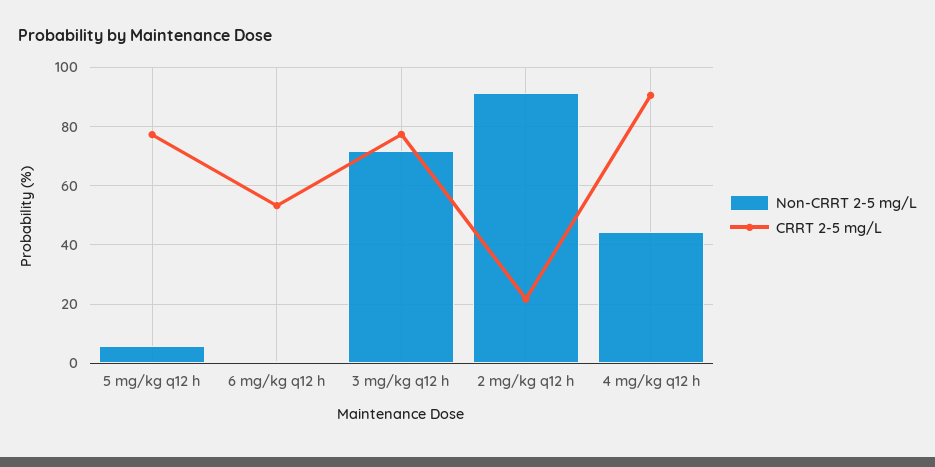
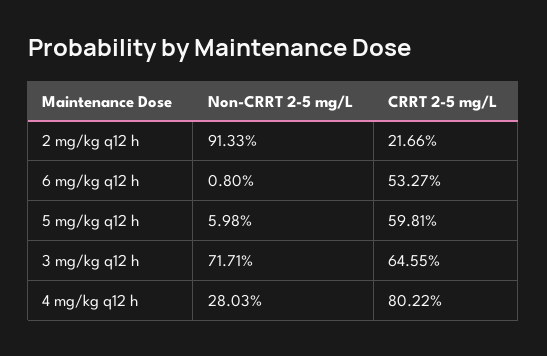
CRRT 2-5 mg/L, 5 mg/kg q12 h: 77.5 -> 59.81
CRRT 2-5 mg/L, 3 mg/kg q12 h: 77.5 -> 64.55
Non-CRRT 2-5 mg/L, 4 mg/kg q12 h: 45 -> 28.03
CRRT 2-5 mg/L, 4 mg/kg q12 h: 90 -> 80.22

